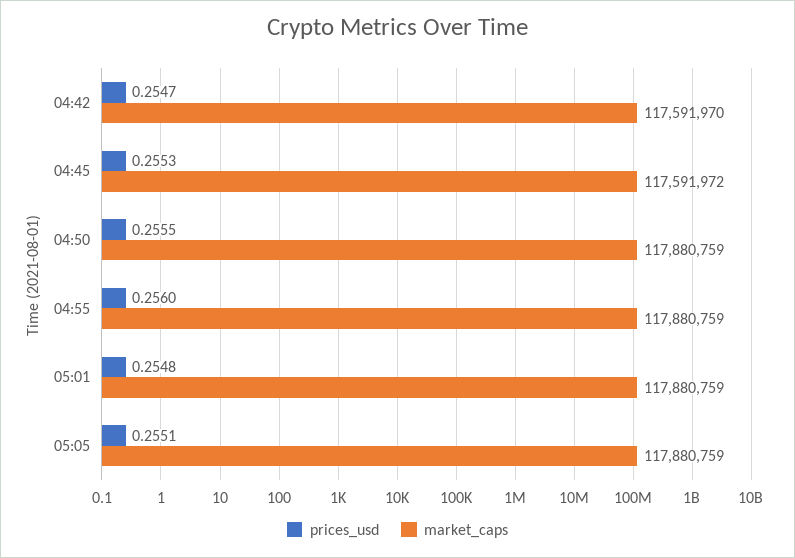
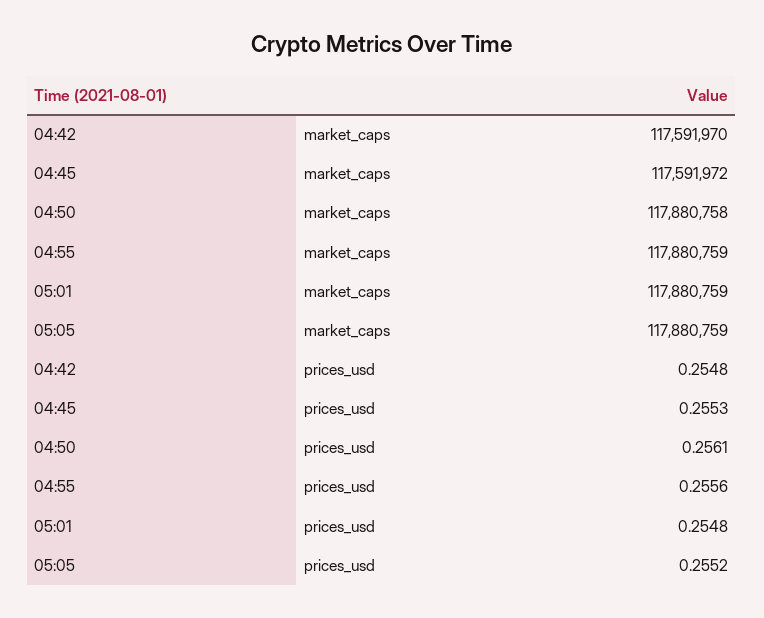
prices_usd, 04:42: 0.2547 -> 0.2548
prices_usd, 04:50: 0.2555 -> 0.2561
market_caps, 04:50: 117880759 -> 117880758
prices_usd, 04:55: 0.256 -> 0.2556
prices_usd, 05:05: 0.2551 -> 0.2552

